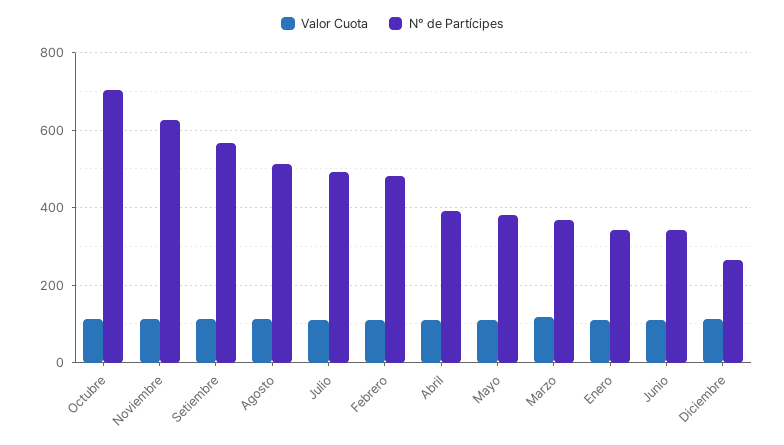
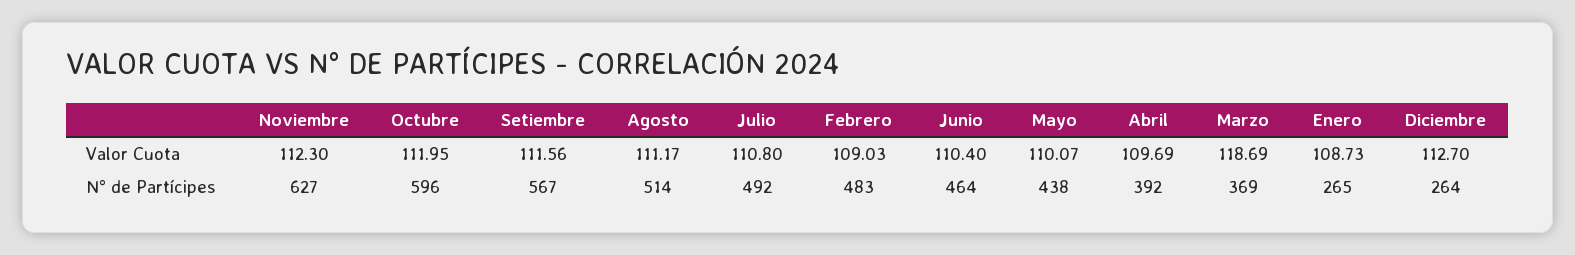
N° de Partícipes, Octubre: 700 -> 596
N° de Partícipes, Mayo: 380 -> 438
N° de Partícipes, Enero: 340 -> 265
N° de Partícipes, Junio: 340 -> 464

